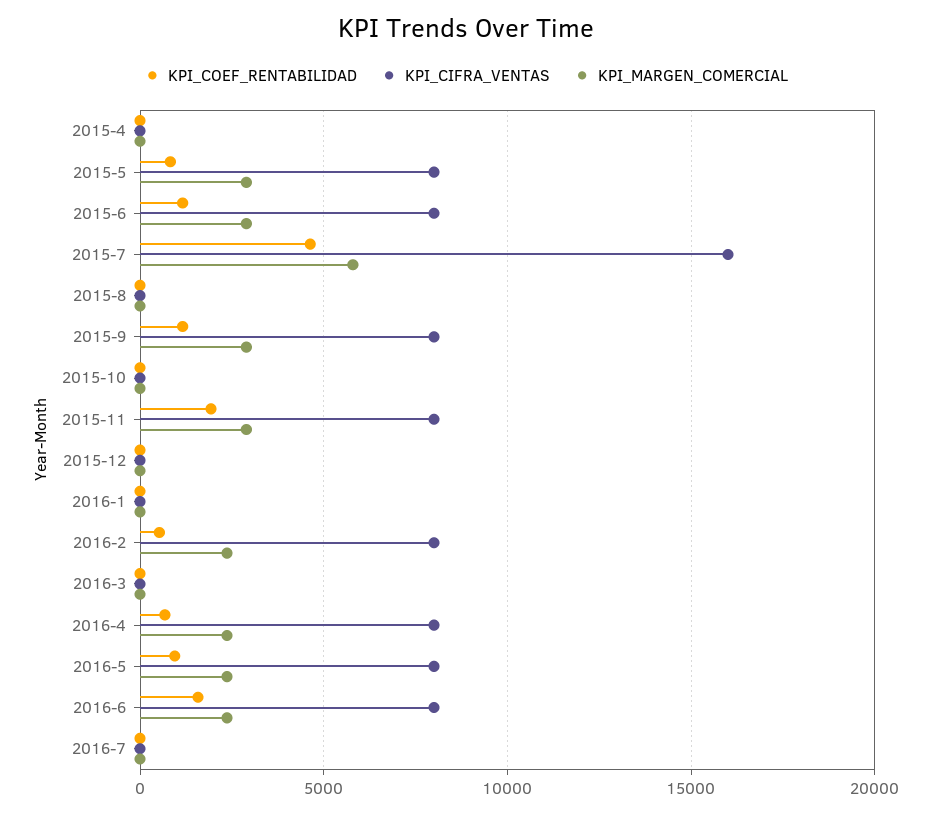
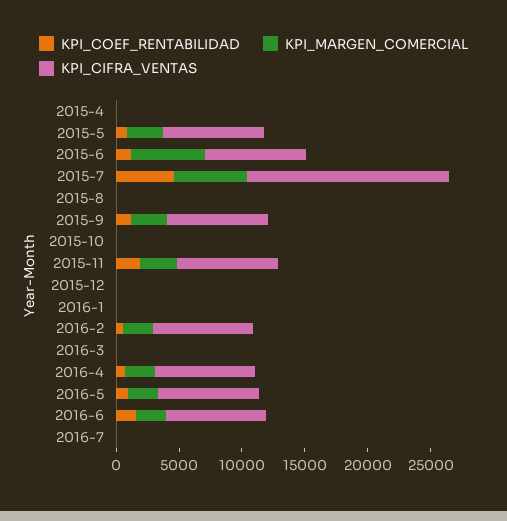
KPI_MARGEN_COMERCIAL, 2015-6: 3000 -> 6000

